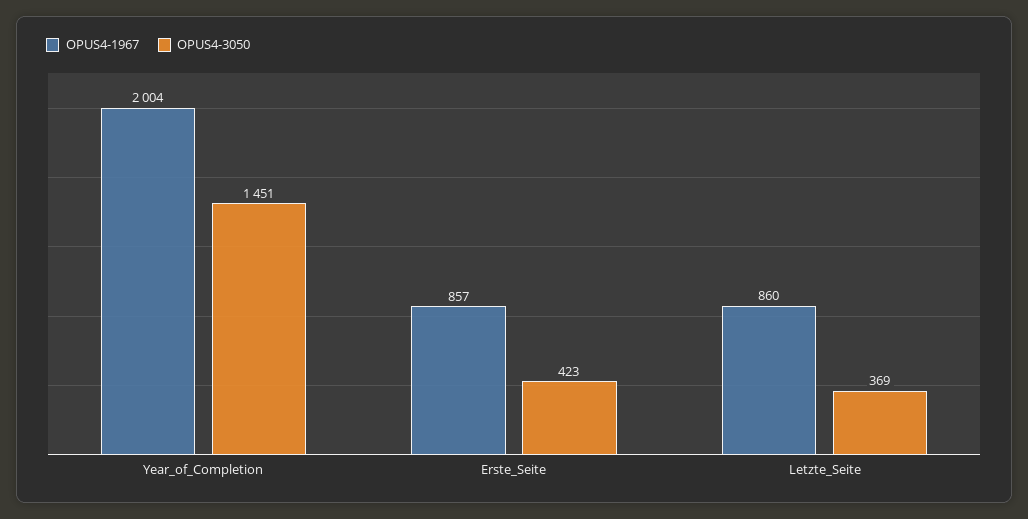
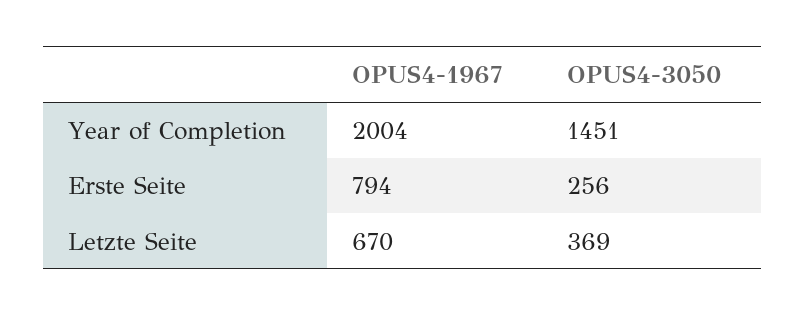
OPUS4-1967, Erste_Seite: 857 -> 794
OPUS4-3050, Erste_Seite: 423 -> 256
OPUS4-1967, Letzte_Seite: 860 -> 670

